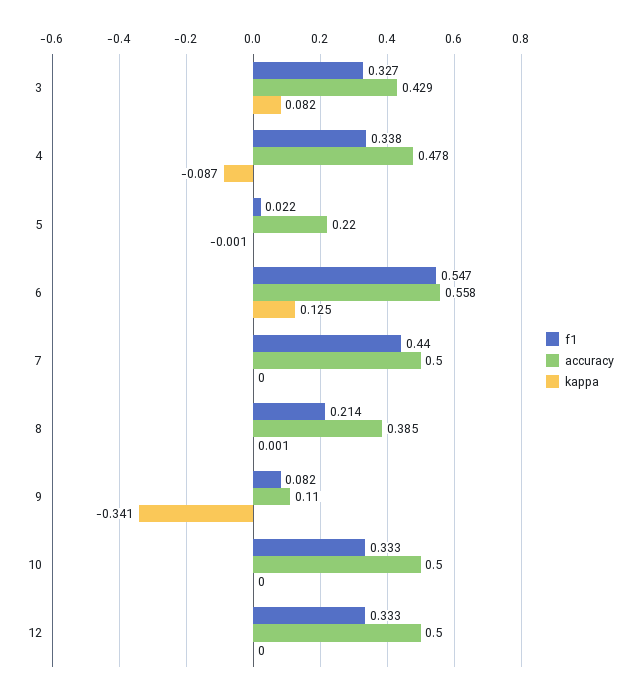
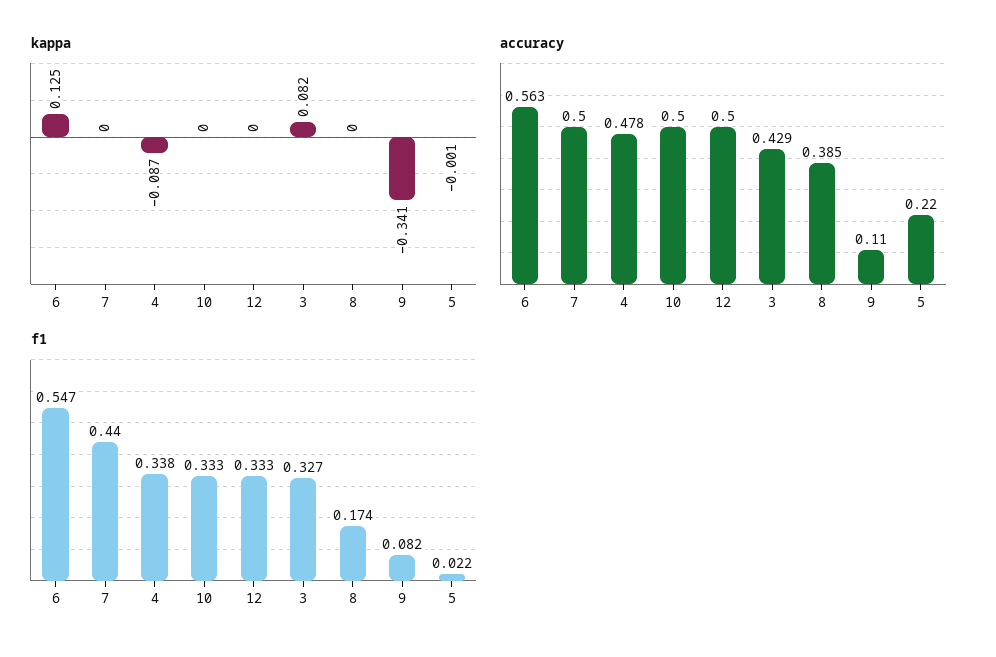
accuracy, 6: 0.558 -> 0.563
f1, 8: 0.214 -> 0.174
kappa, 8: 0.001 -> 0

